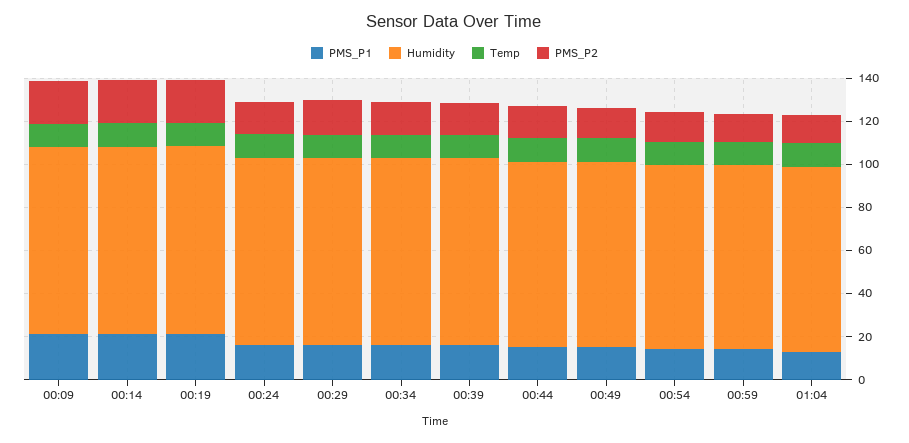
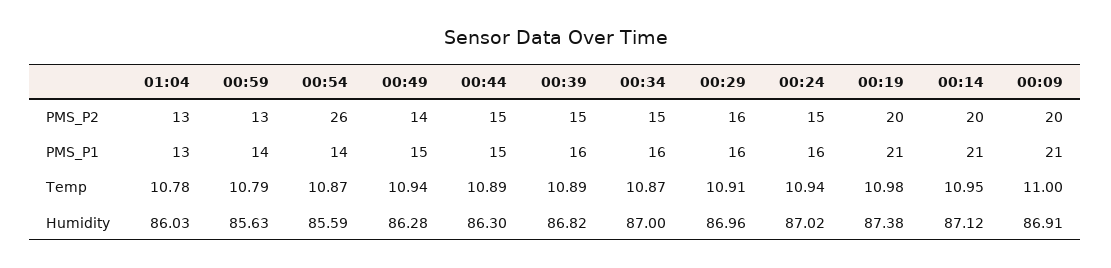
PMS_P2, 00:54: 15 -> 26

